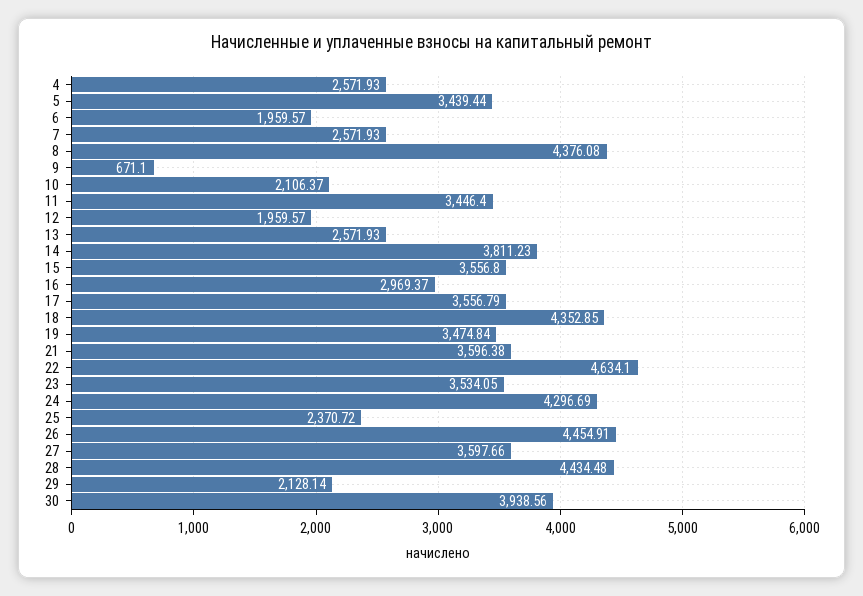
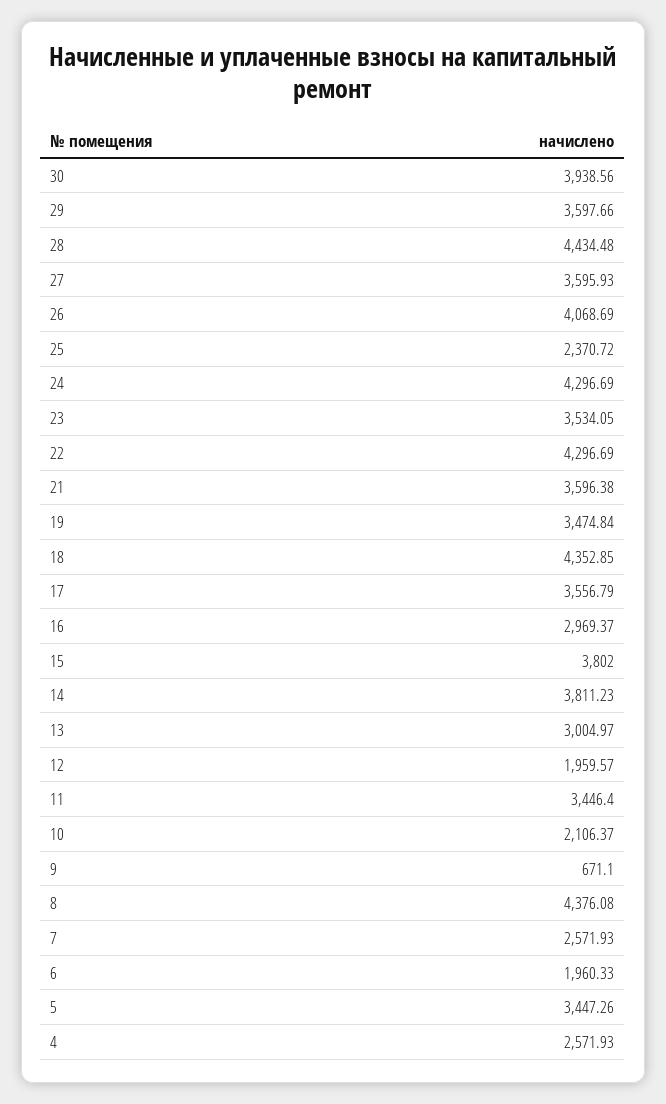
5: 3439.44 -> 3447.26
6: 1959.57 -> 1960.33
13: 2571.93 -> 3004.97
15: 3556.8 -> 3802
22: 4634.1 -> 4296.69
26: 4454.91 -> 4068.69
27: 3597.66 -> 3595.93
29: 2128.14 -> 3597.66

